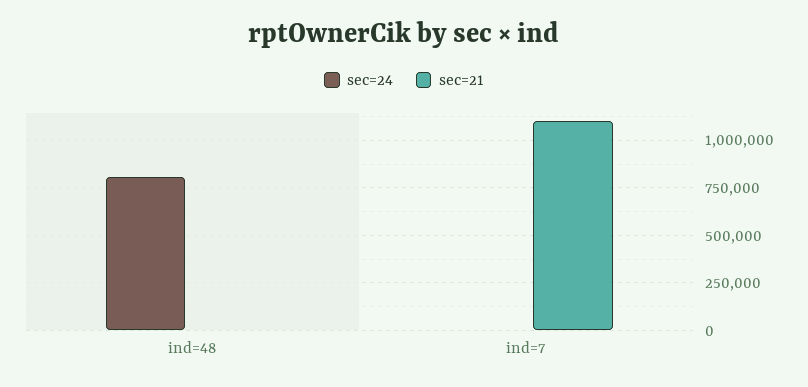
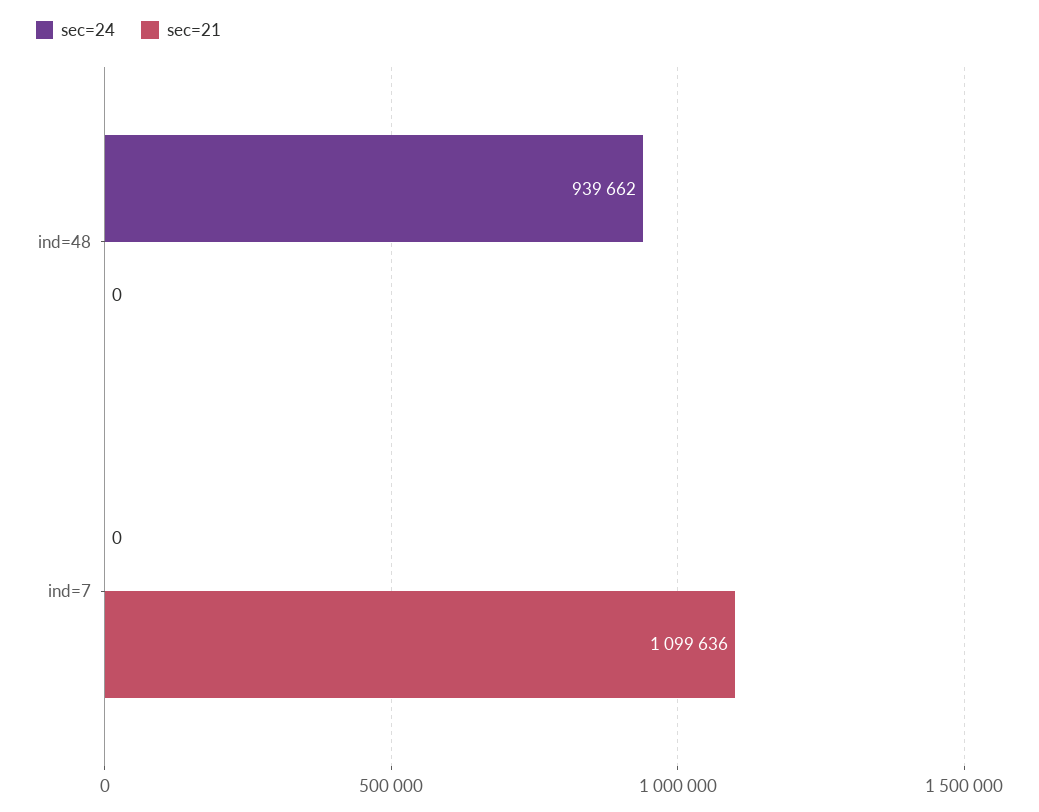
sec=24, ind=48: 800000 -> 939662

